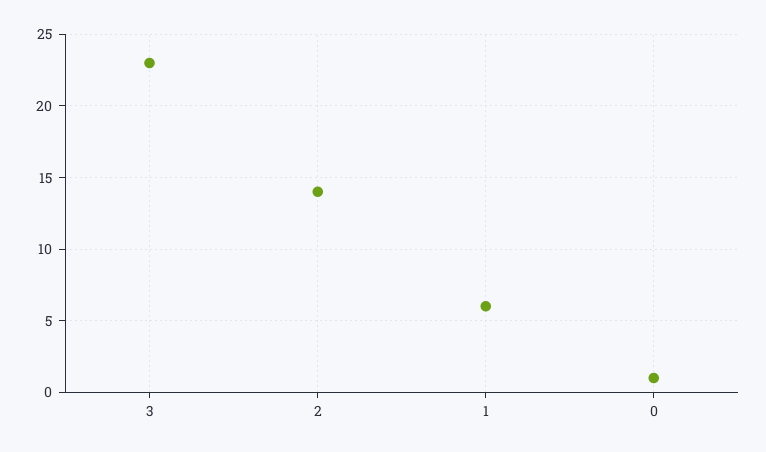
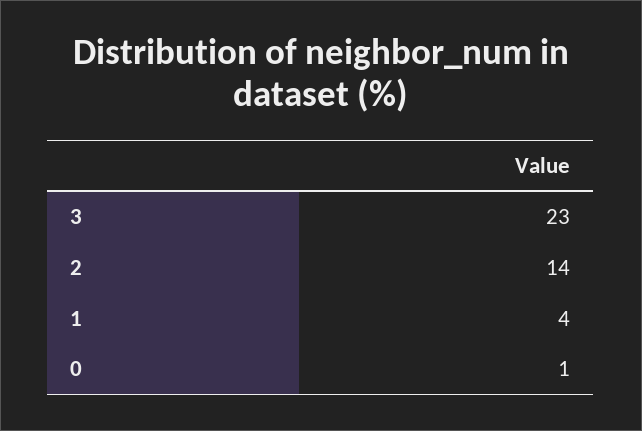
1: 6 -> 4

